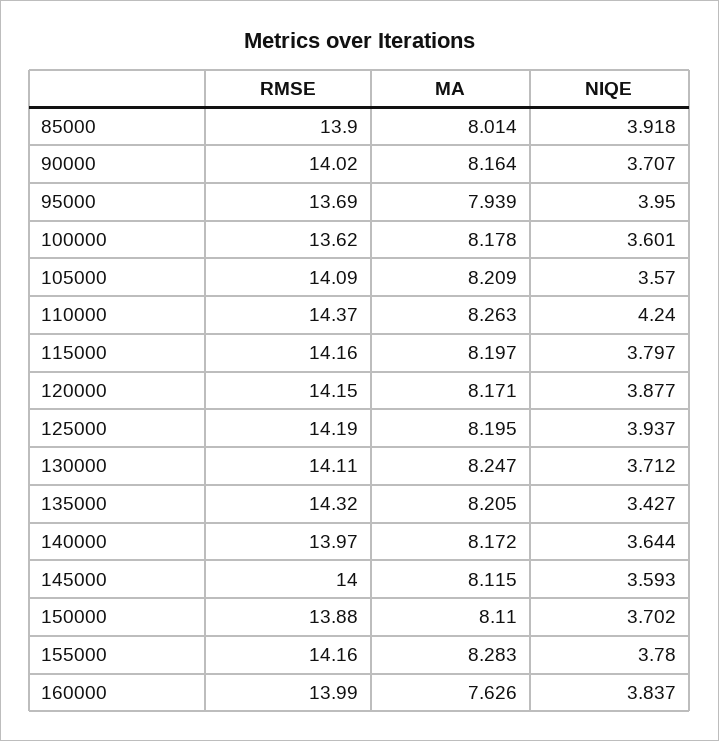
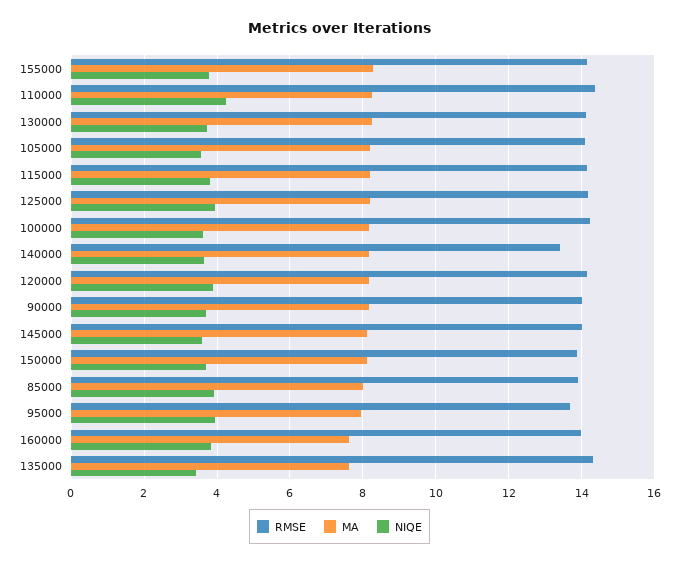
RMSE, 100000: 13.62 -> 14.2
MA, 135000: 8.205 -> 7.6
RMSE, 140000: 13.97 -> 13.4

